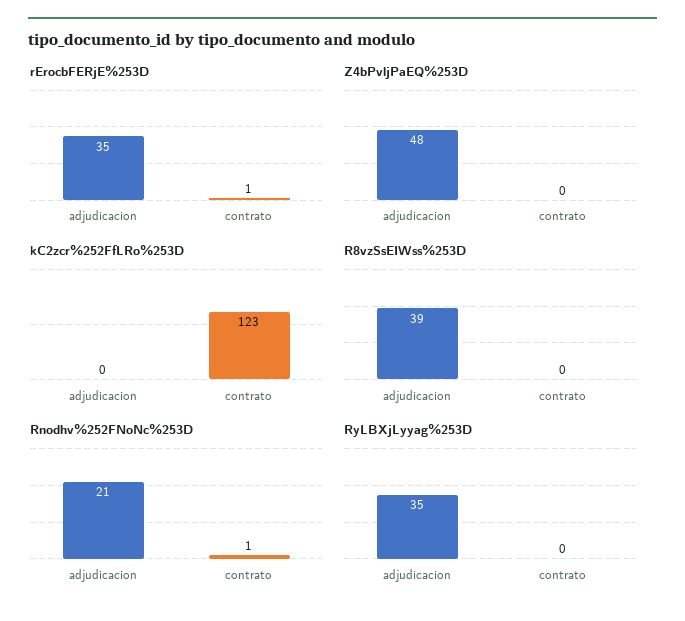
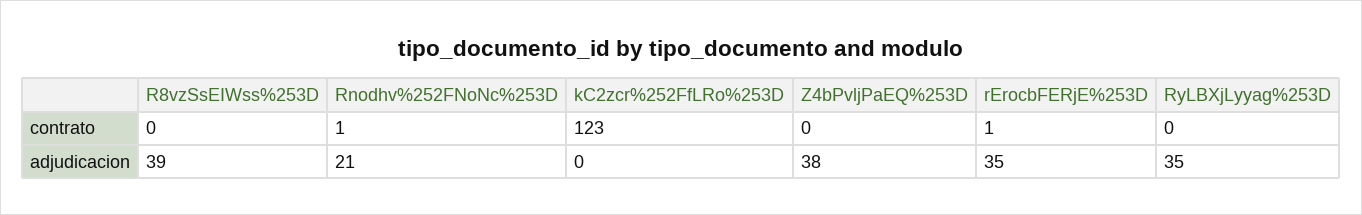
Z4bPvljPaEQ%253D, adjudicacion: 48 -> 38

